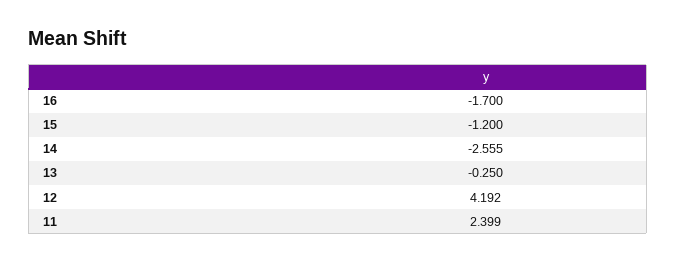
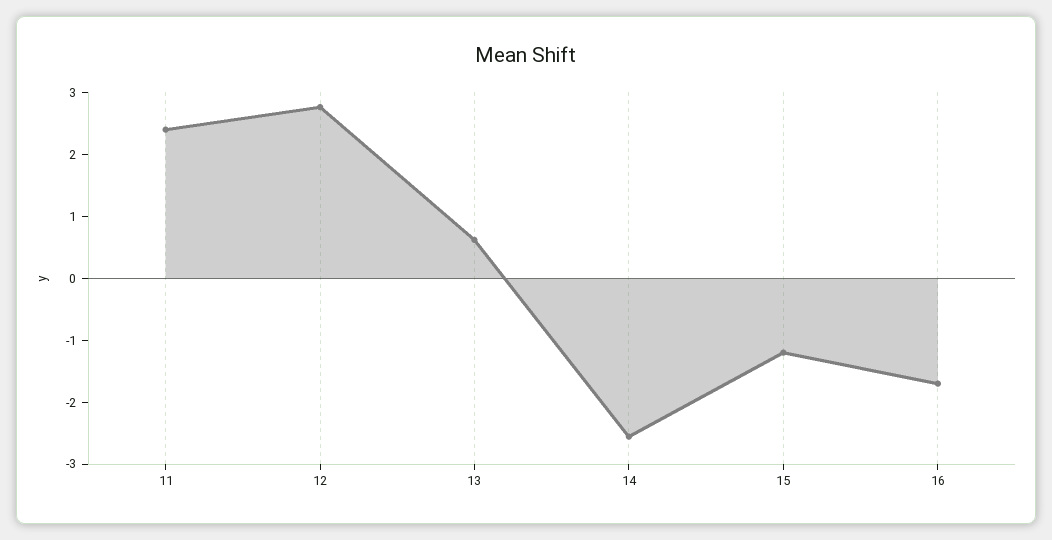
13: -0.25 -> 0.6
12: 4.192 -> 2.8

